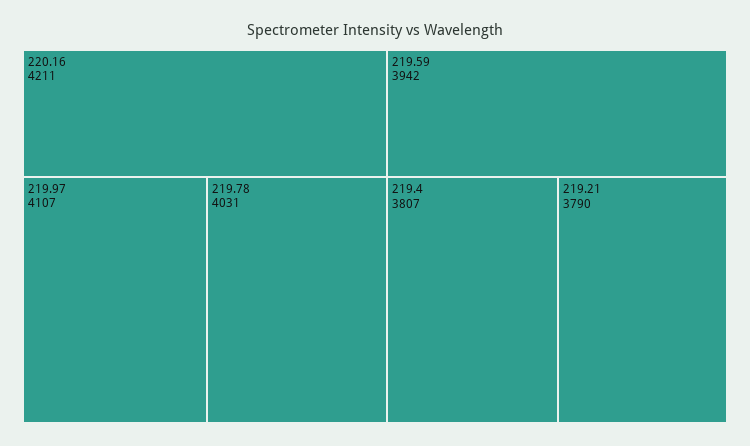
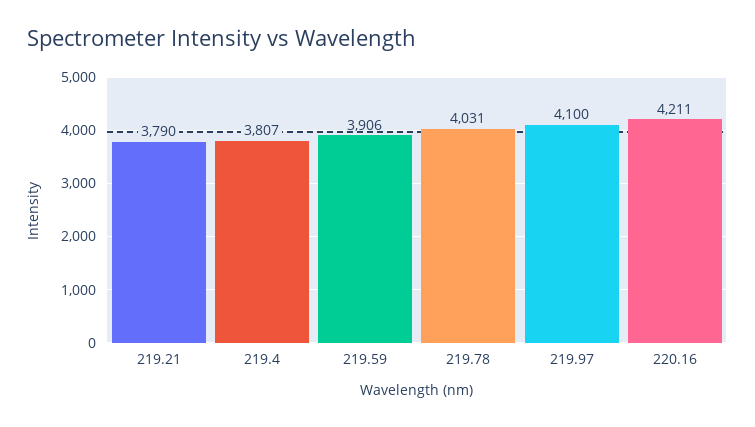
219.97: 4107 -> 4100
219.59: 3942 -> 3906

